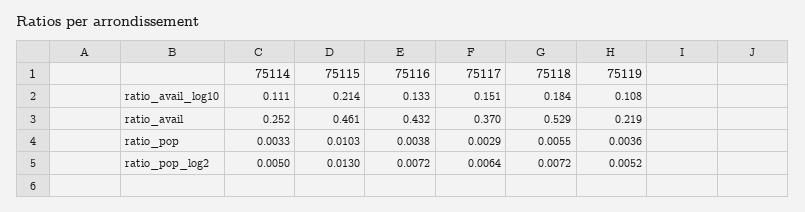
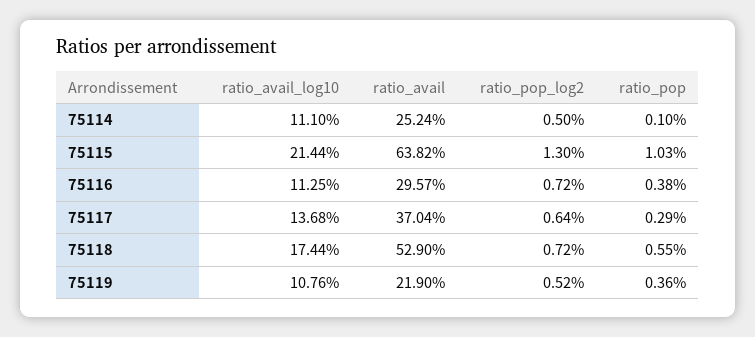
75116, ratio_avail_log10: 0.133 -> 0.1125
75117, ratio_avail_log10: 0.151 -> 0.1368
75118, ratio_avail_log10: 0.184 -> 0.1744
75115, ratio_avail: 0.461 -> 0.6382
75116, ratio_avail: 0.432 -> 0.2957
75114, ratio_pop: 0.0033 -> 0.001

